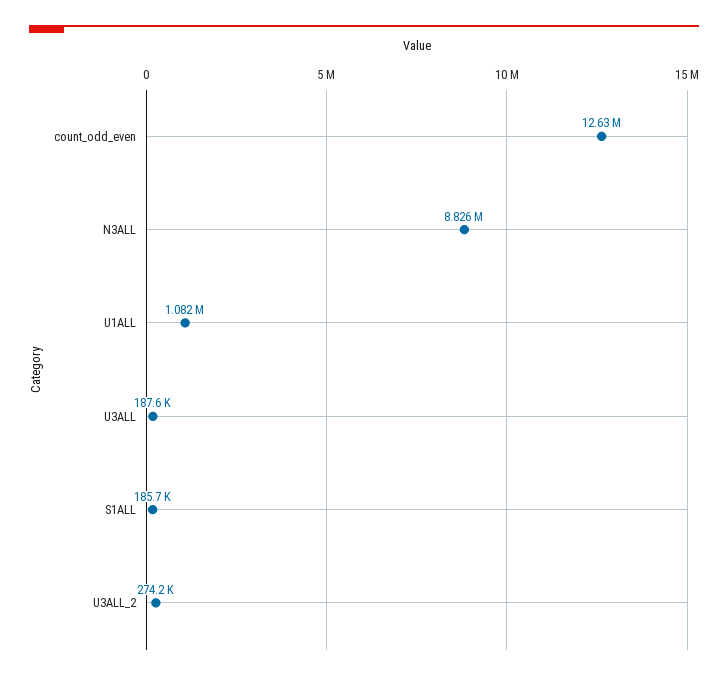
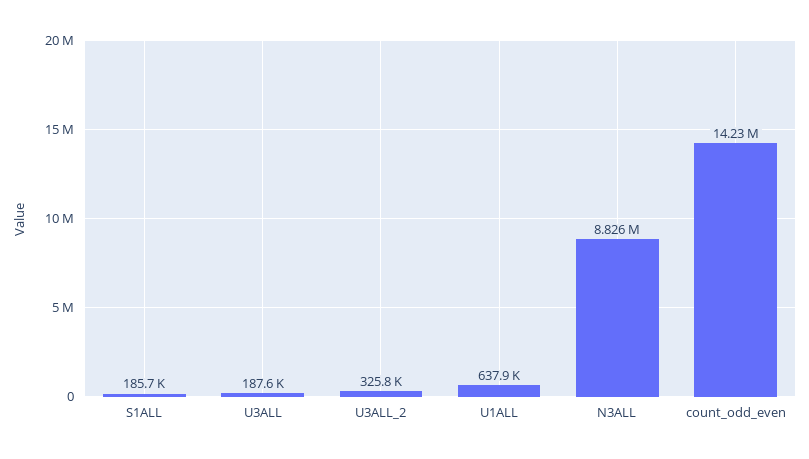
count_odd_even: 12630000 -> 14230000
U1ALL: 1082000 -> 637900
U3ALL_2: 274200 -> 325800

